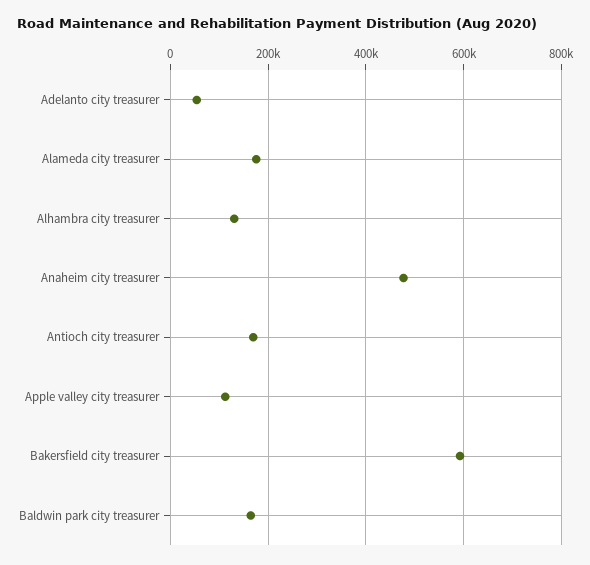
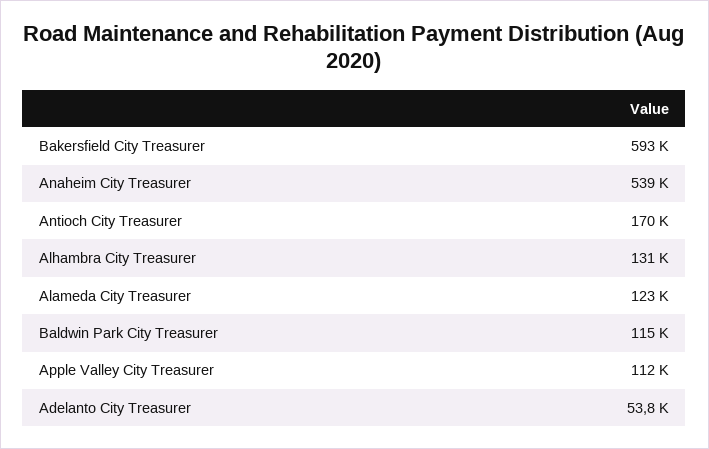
Alameda city treasurer: 180000 -> 123000
Anaheim city treasurer: 480000 -> 539000
Baldwin park city treasurer: 160000 -> 115000

